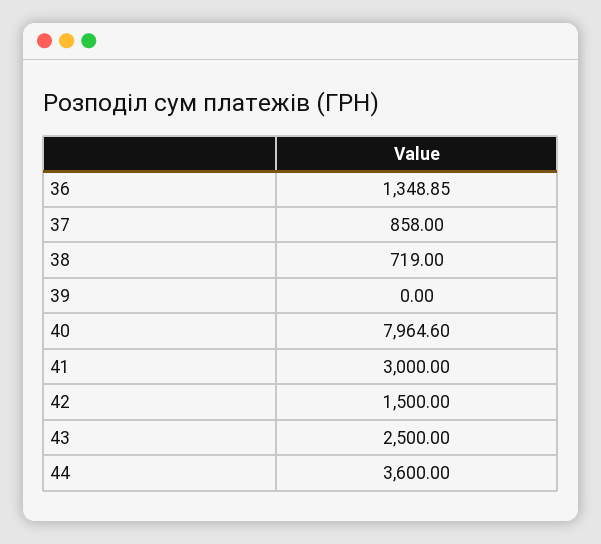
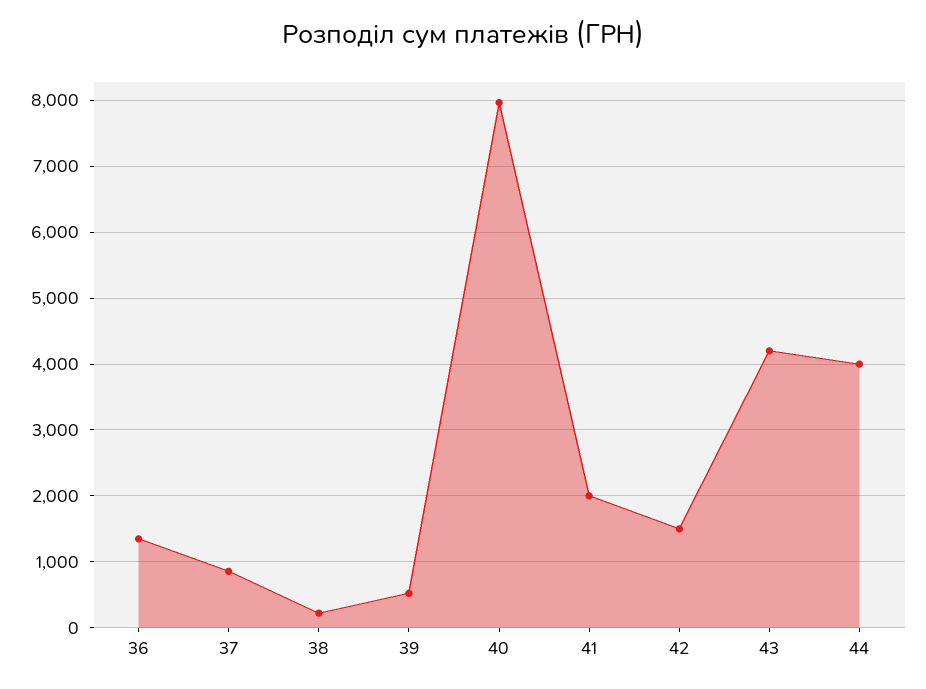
38: 719 -> 200
39: 0 -> 500
41: 3000 -> 2000
43: 2500 -> 4200
44: 3600 -> 4000

